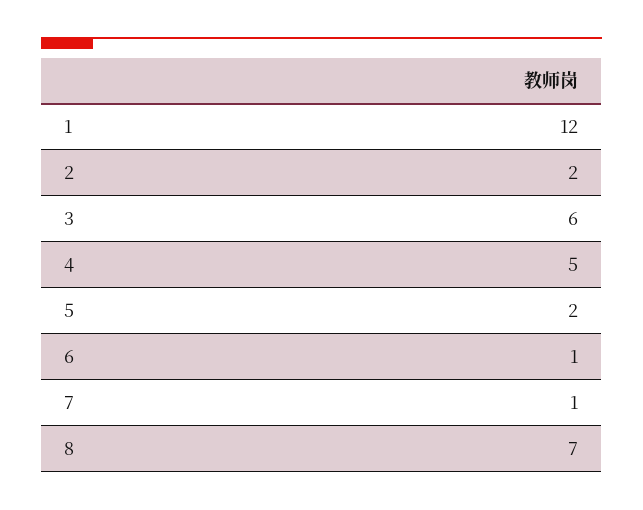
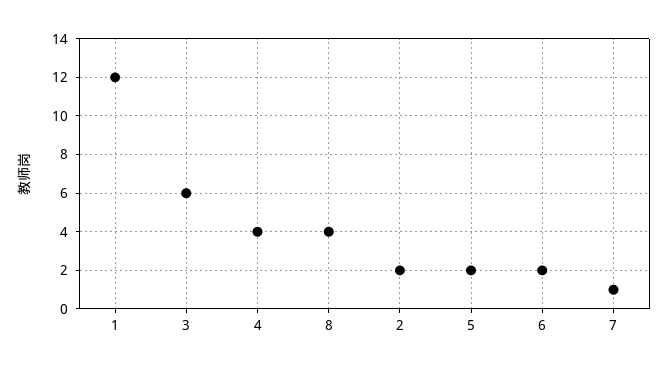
4: 5 -> 4
6: 1 -> 2
8: 7 -> 4

